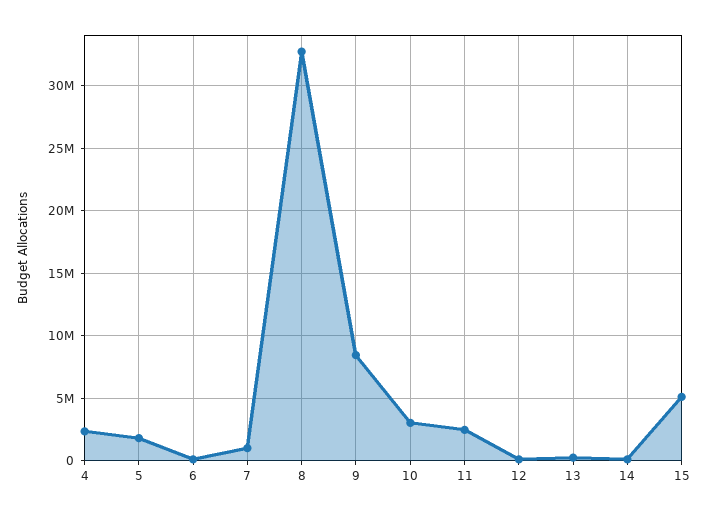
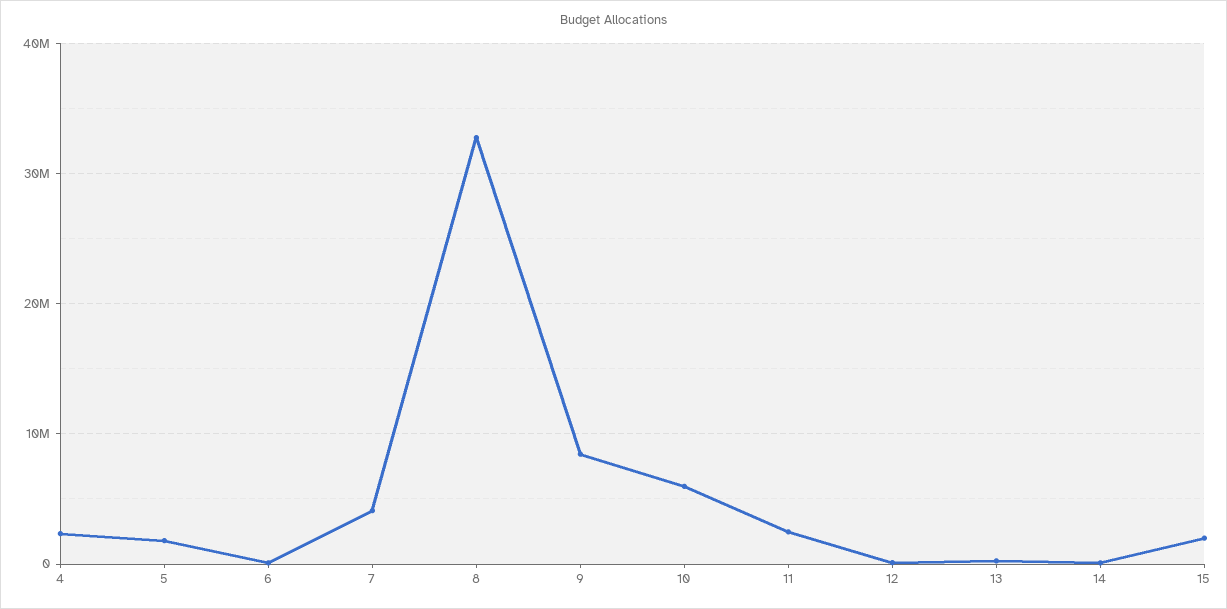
7: 1000000 -> 4000000
10: 3000000 -> 6000000
15: 5000000 -> 2000000

